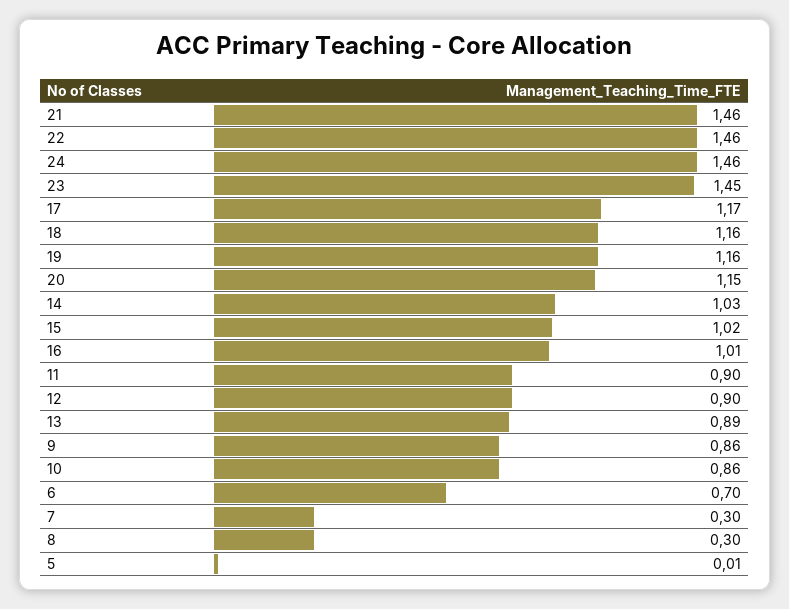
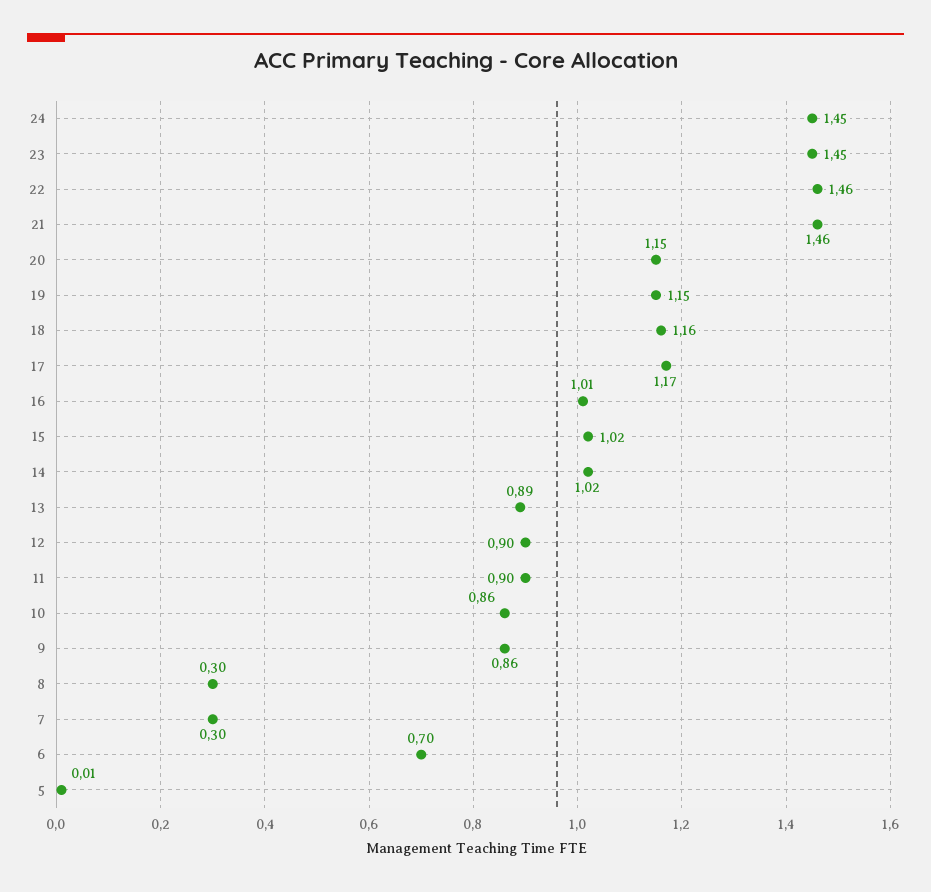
24: 1.46 -> 1.45
19: 1.16 -> 1.15
14: 1.03 -> 1.02

